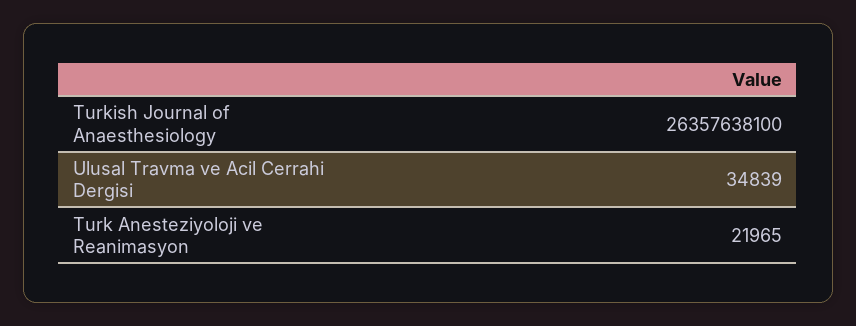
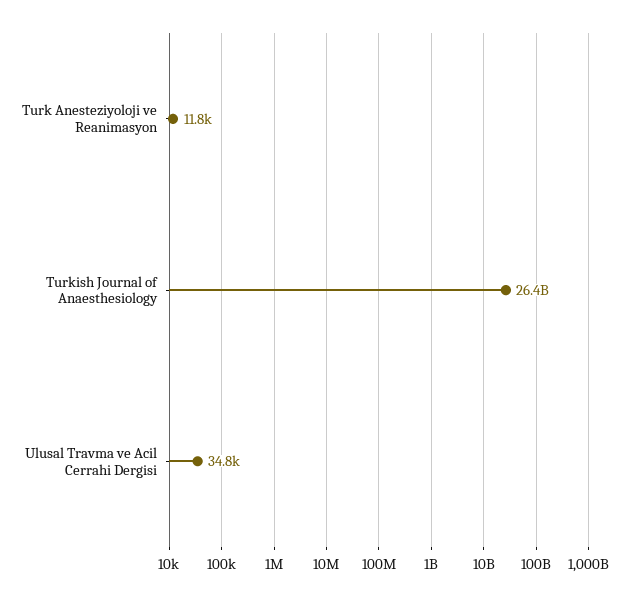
Turk Anesteziyoloji ve Reanimasyon: 21965 -> 11800

